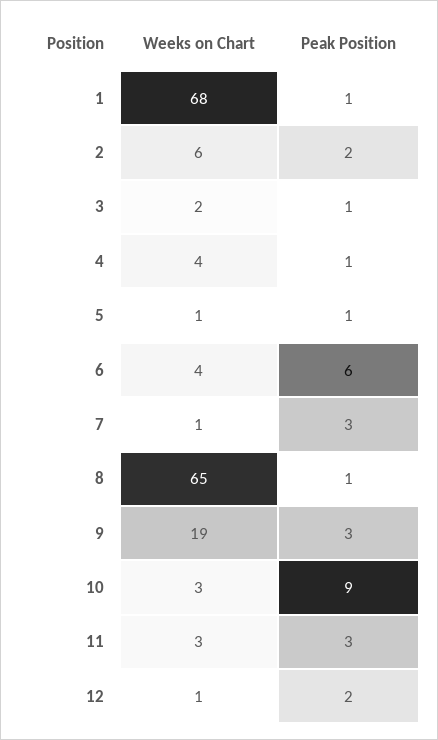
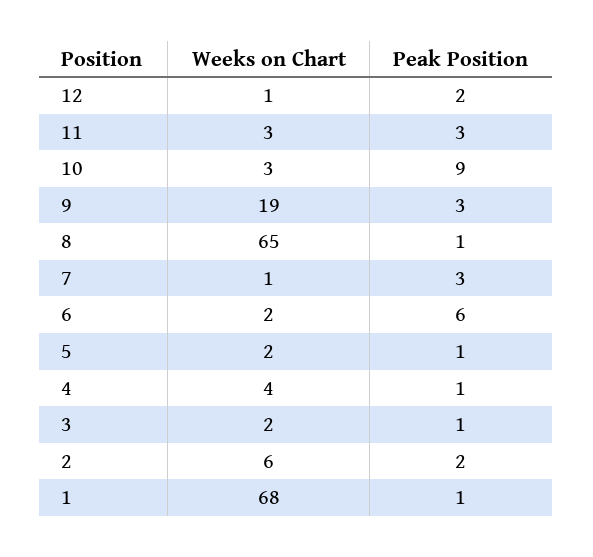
Weeks on Chart, 5: 1 -> 2
Weeks on Chart, 6: 4 -> 2

